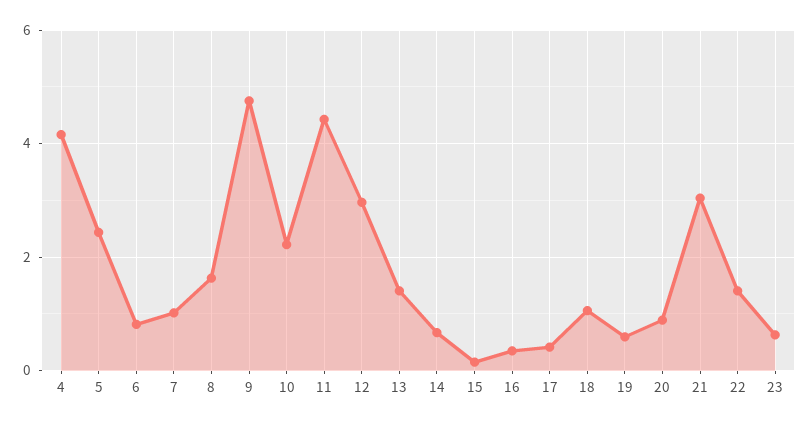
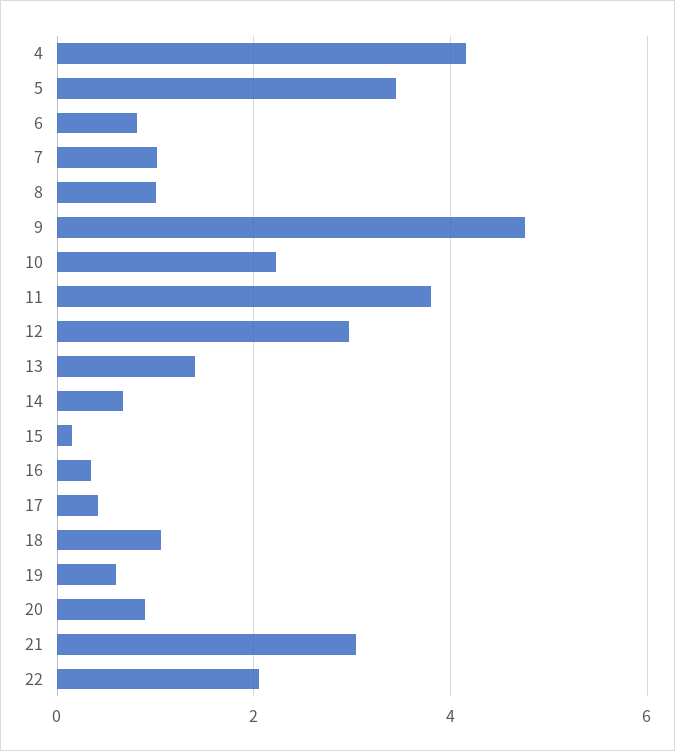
5: 2.4 -> 3.4
8: 1.6 -> 1
11: 4.4 -> 3.8
22: 1.4 -> 2
23: 0.6 -> none

